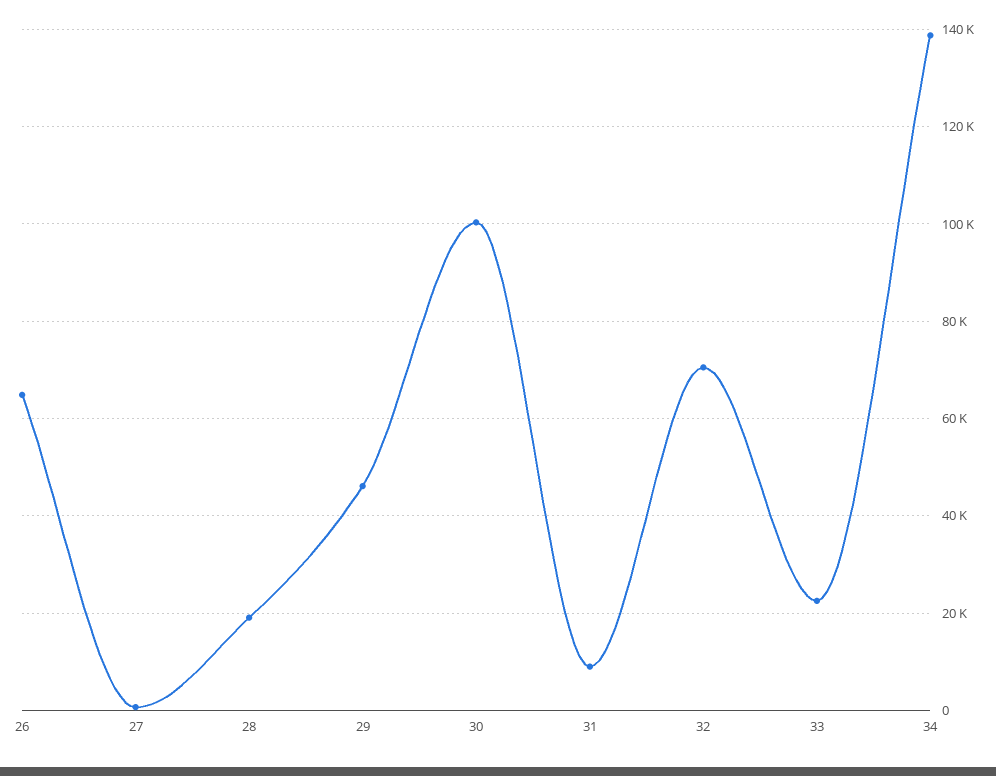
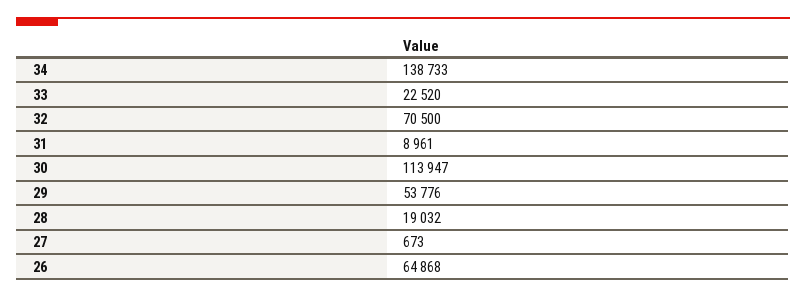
29: 46000 -> 53776
30: 100000 -> 113947

